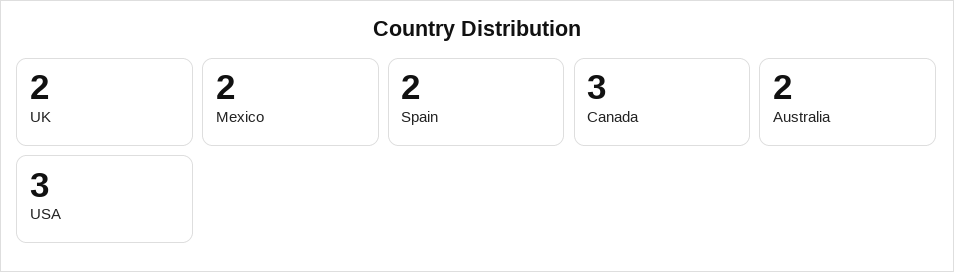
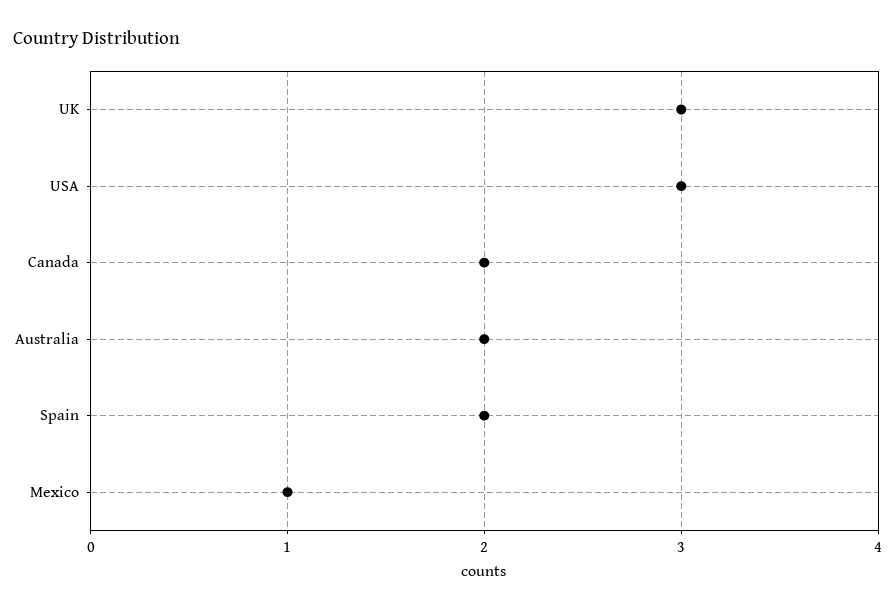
UK: 2 -> 3
Mexico: 2 -> 1
Canada: 3 -> 2

